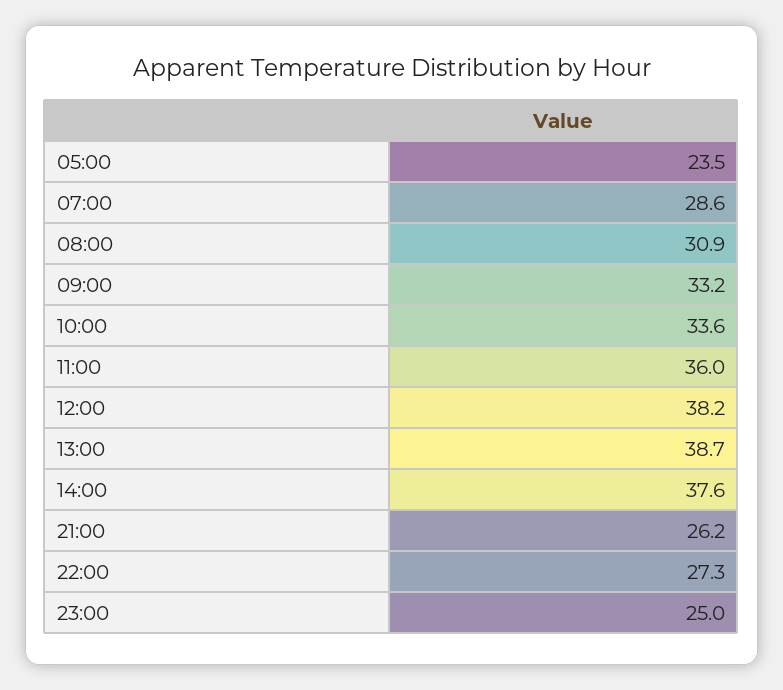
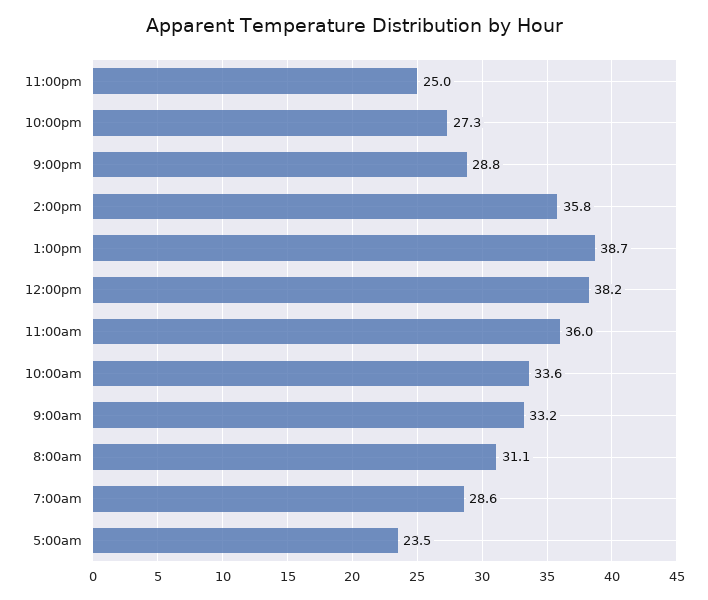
08:00: 30.9 -> 31.1
14:00: 37.6 -> 35.8
21:00: 26.2 -> 28.8

